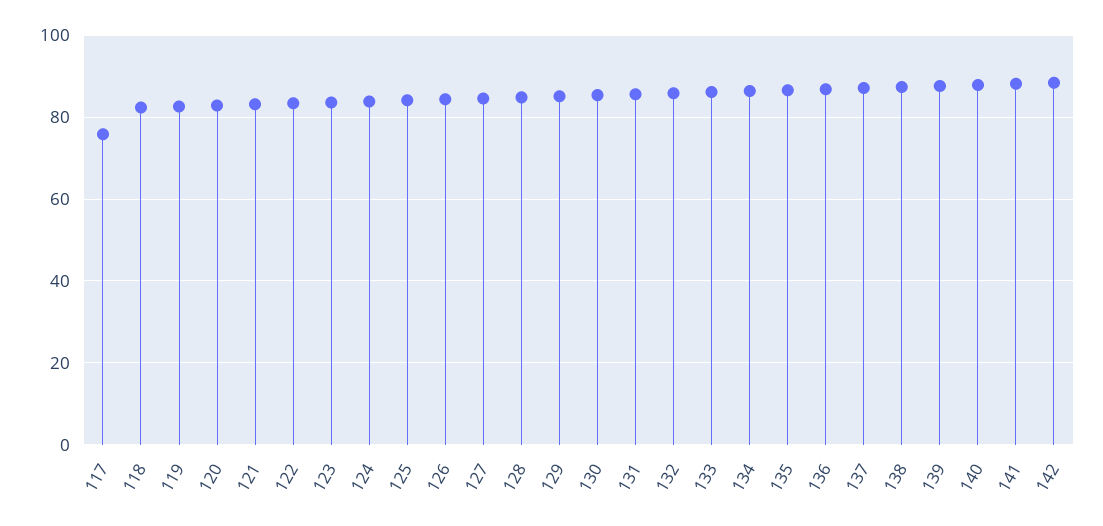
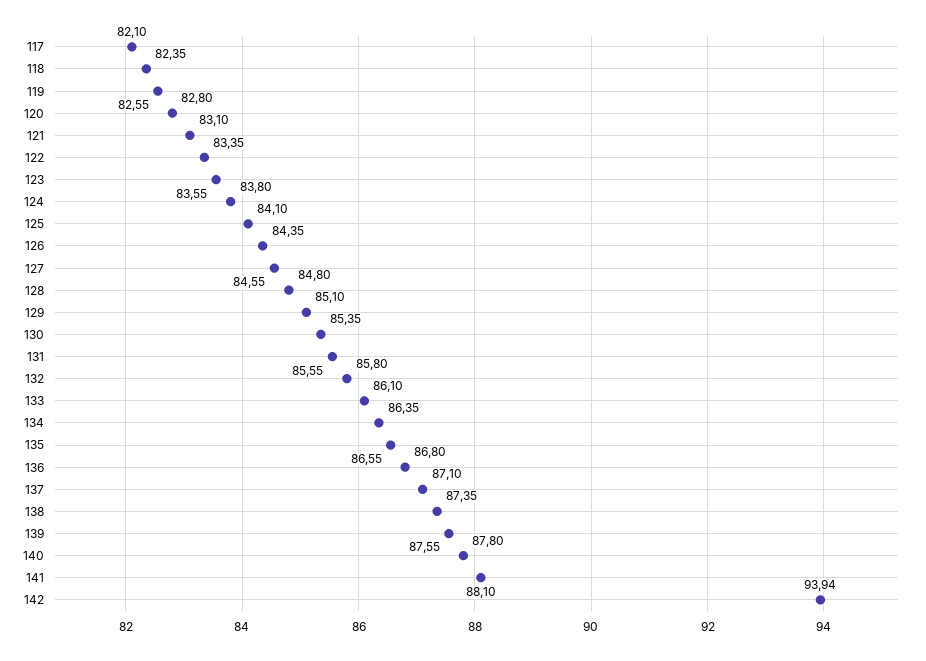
117: 76 -> 82.1
142: 88 -> 93.94

